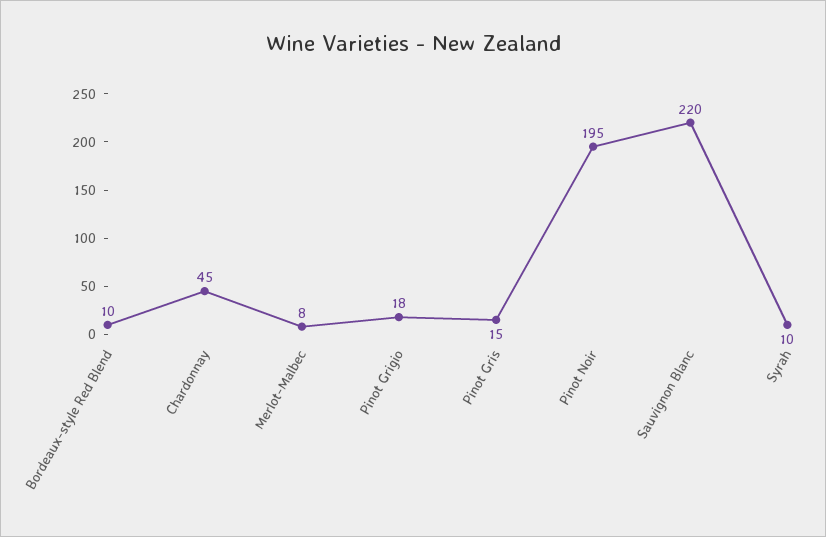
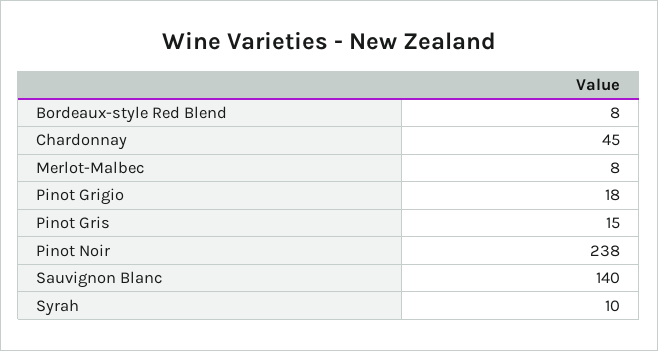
Bordeaux-style Red Blend: 10 -> 8
Pinot Noir: 195 -> 238
Sauvignon Blanc: 220 -> 140

